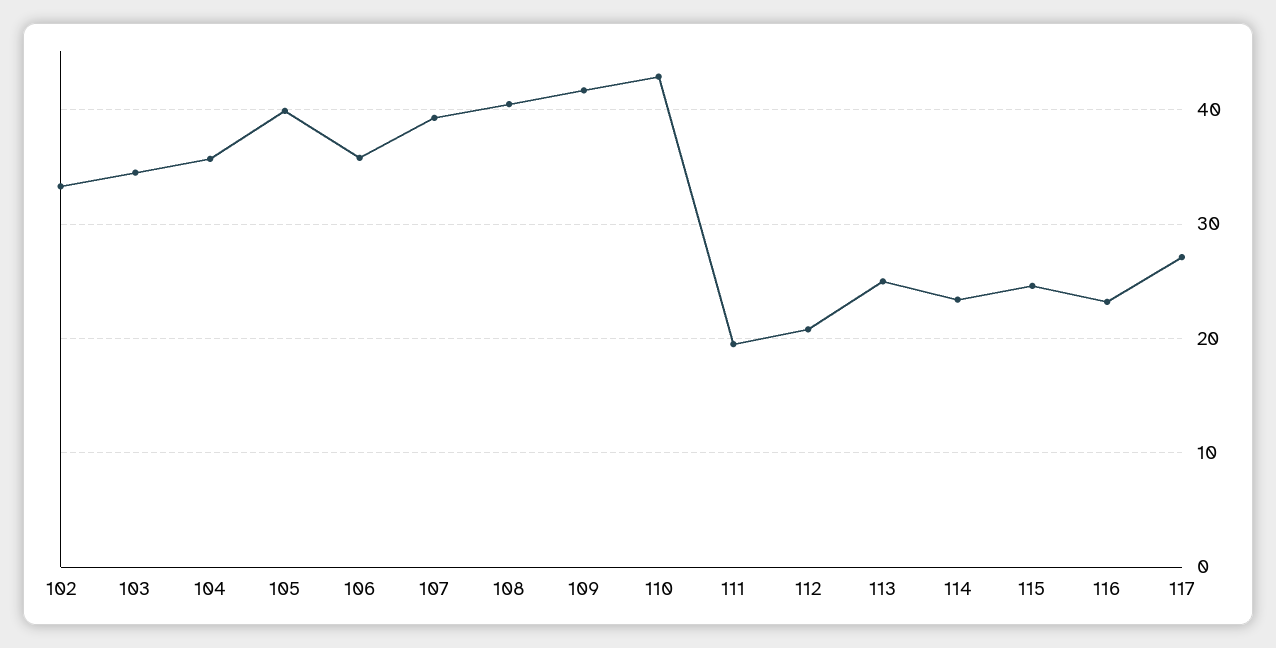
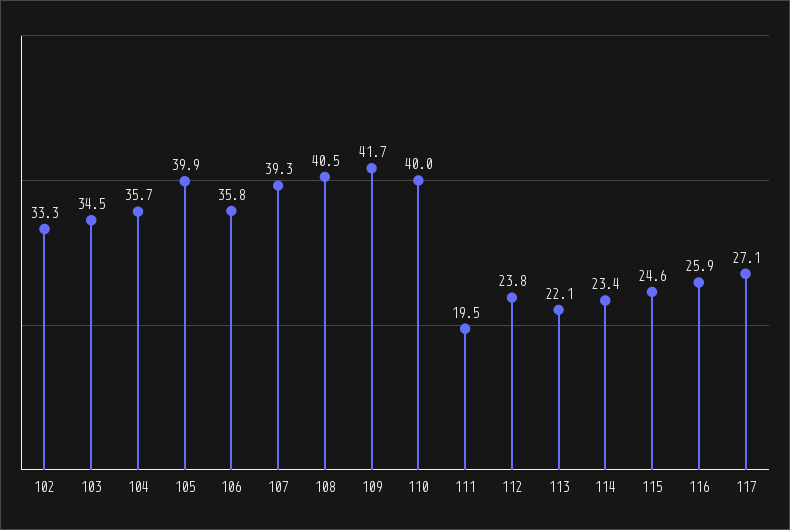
110: 43 -> 40
112: 21 -> 23.8
113: 25 -> 22.1
116: 23 -> 25.9

